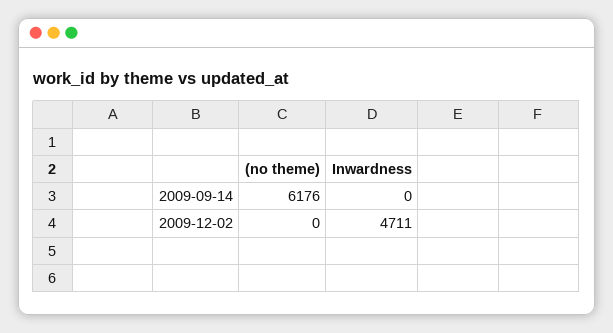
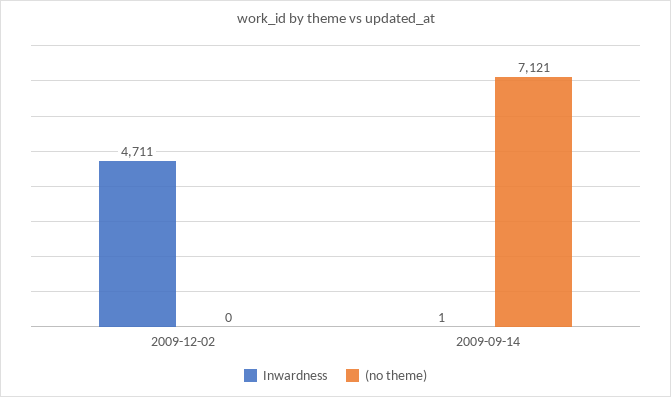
(no theme), 2009-09-14: 6176 -> 7121
Inwardness, 2009-09-14: 0 -> 1

